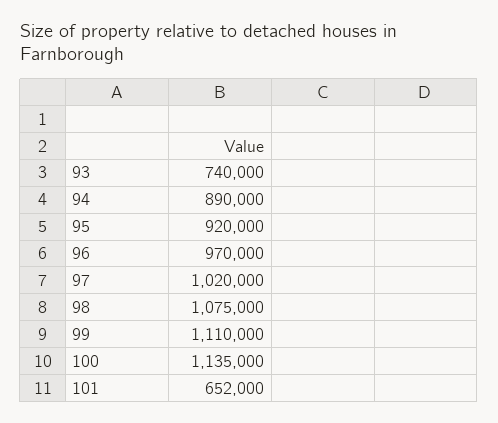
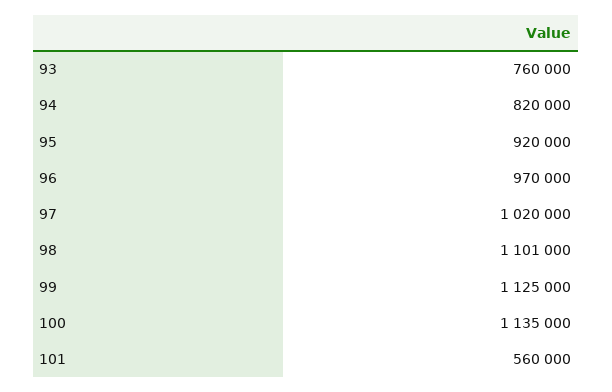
93: 740000 -> 760000
94: 890000 -> 820000
98: 1075000 -> 1101000
99: 1110000 -> 1125000
101: 652000 -> 560000

